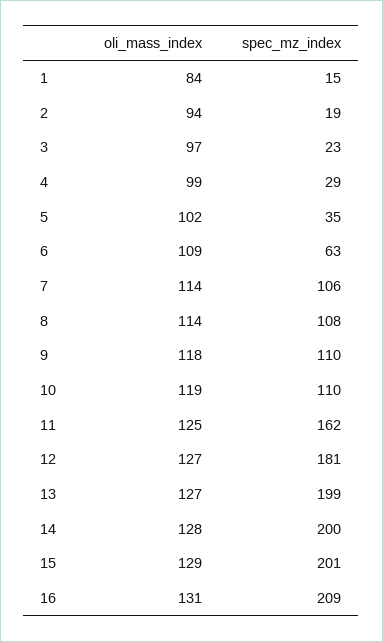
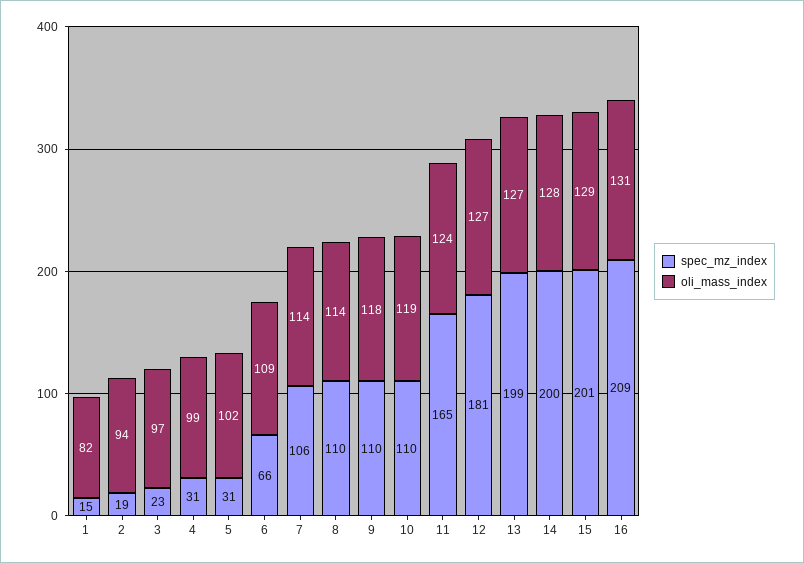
oli_mass_index, 1: 84 -> 82
spec_mz_index, 4: 29 -> 31
spec_mz_index, 5: 35 -> 31
spec_mz_index, 6: 63 -> 66
spec_mz_index, 8: 108 -> 110
oli_mass_index, 11: 125 -> 124
spec_mz_index, 11: 162 -> 165

